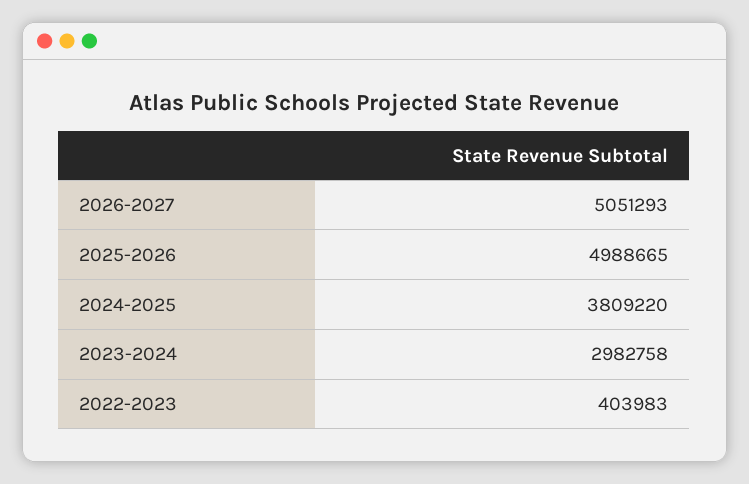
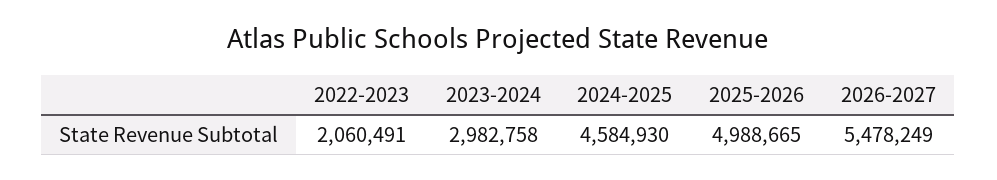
2026-2027: 5051293 -> 5478249
2024-2025: 3809220 -> 4584930
2022-2023: 403983 -> 2060491

